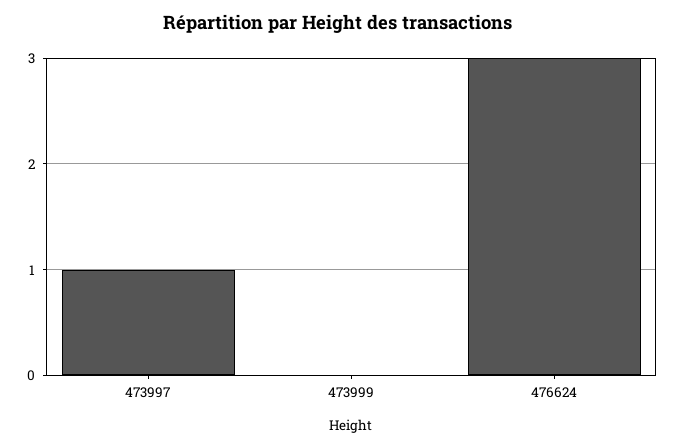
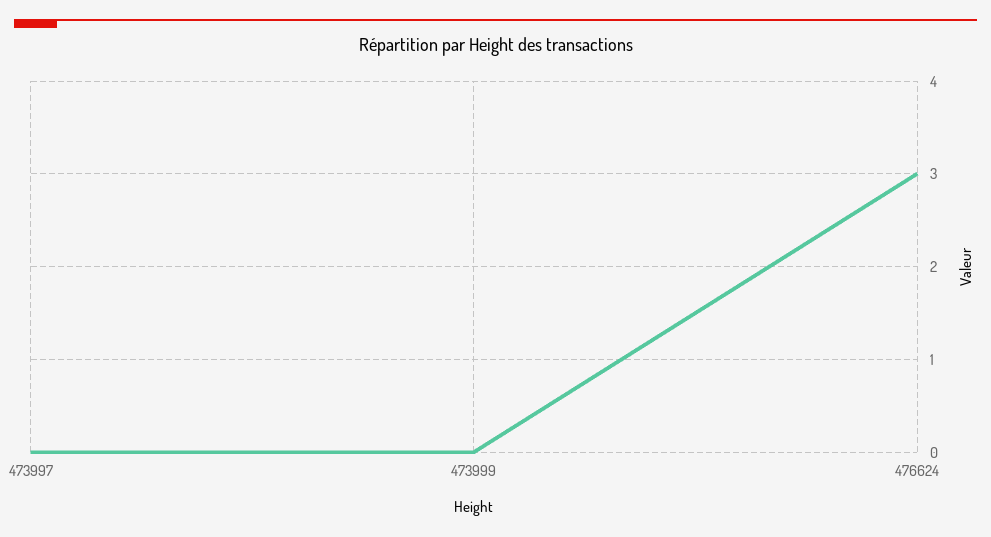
473997: 1 -> 0

